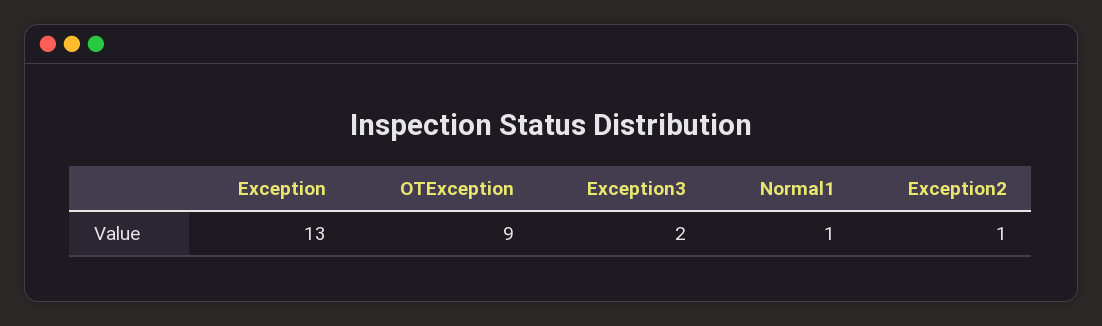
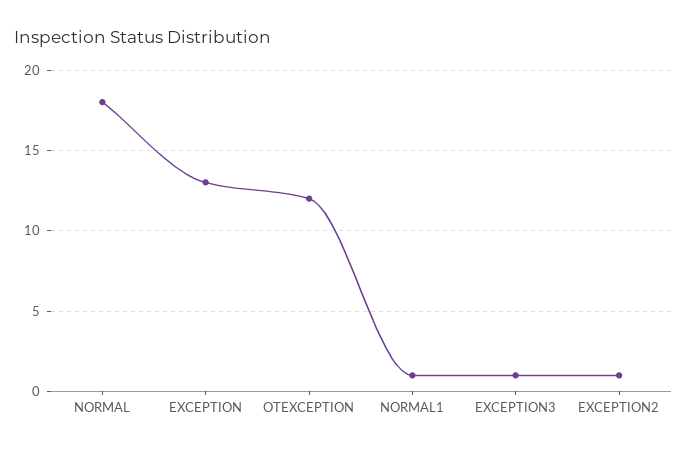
OTException: 9 -> 12
Exception3: 2 -> 1
NORMAL: none -> 18

